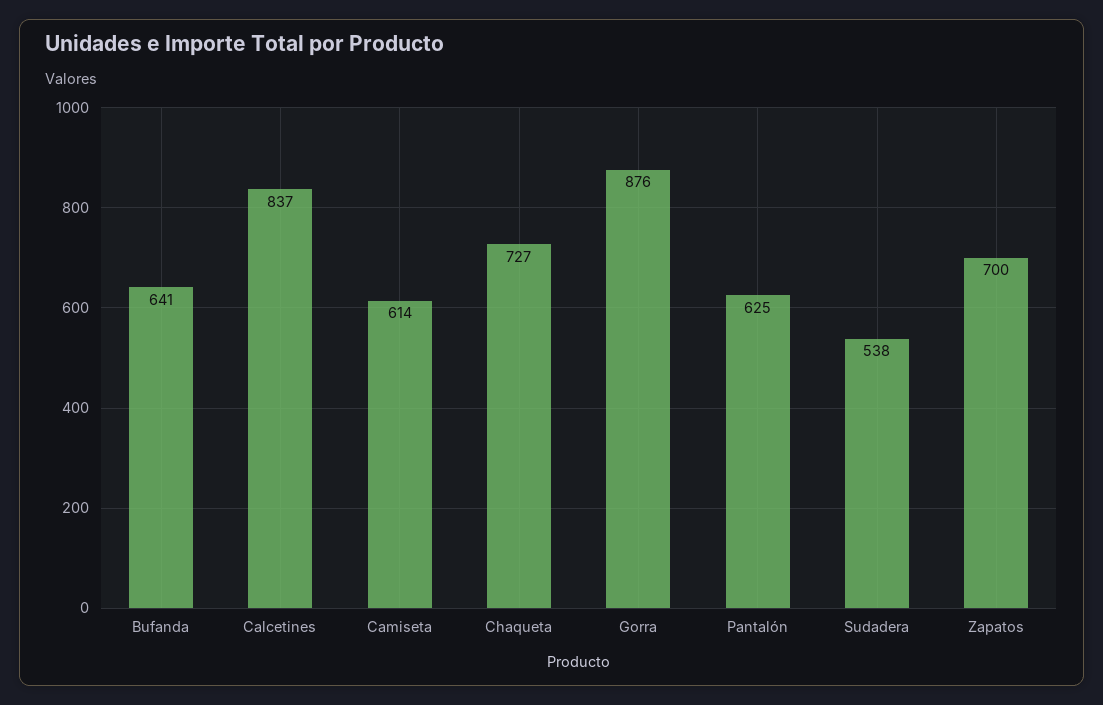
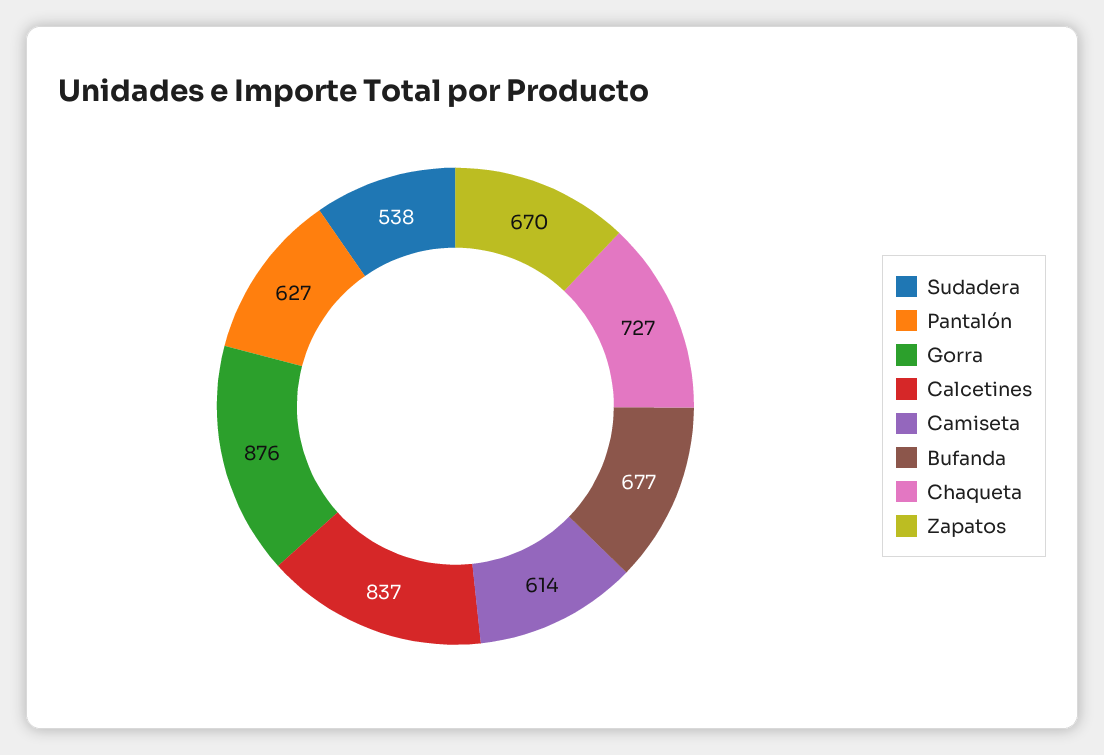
Bufanda: 641 -> 677
Pantalón: 625 -> 627
Zapatos: 700 -> 670

